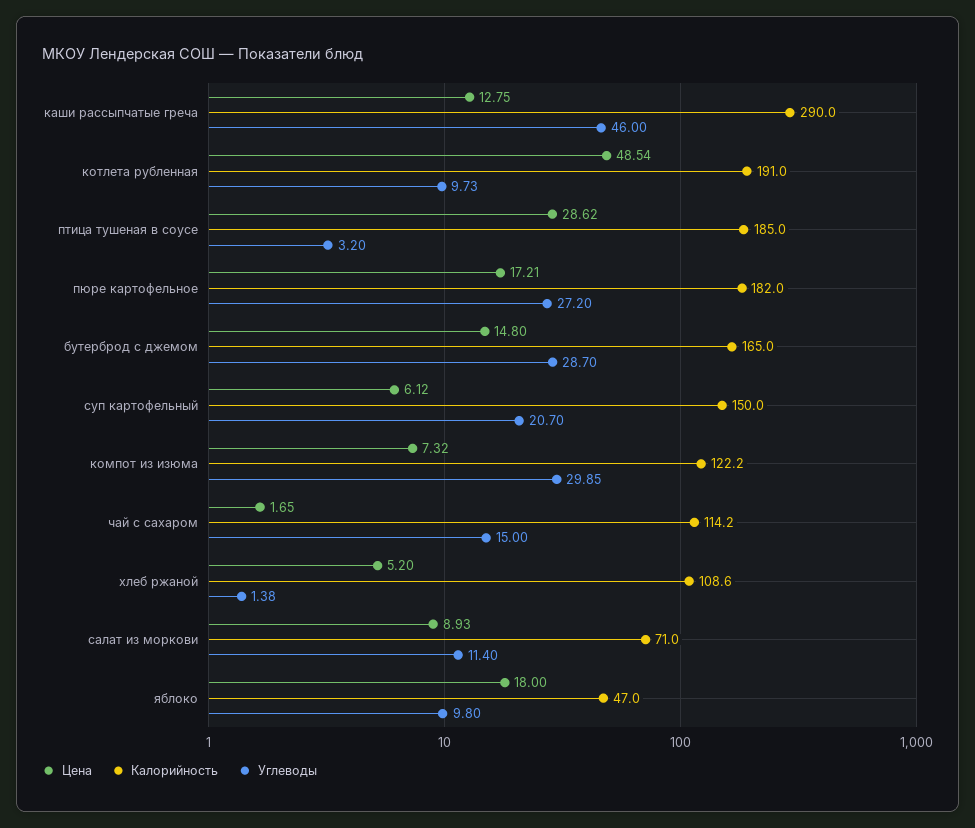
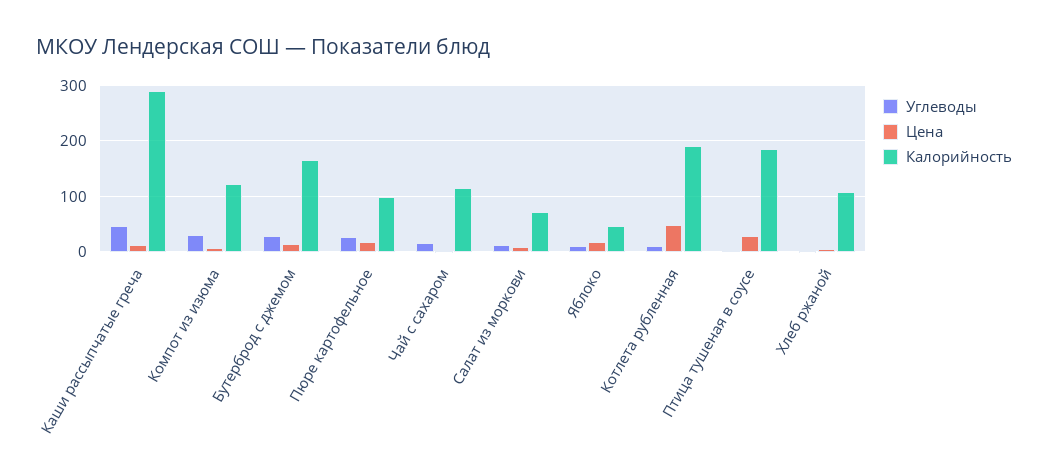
Калорийность, пюре картофельное: 182 -> 100
Цена, суп картофельный: 6.12 -> none
Калорийность, суп картофельный: 150 -> none
Углеводы, суп картофельный: 20.7 -> none

